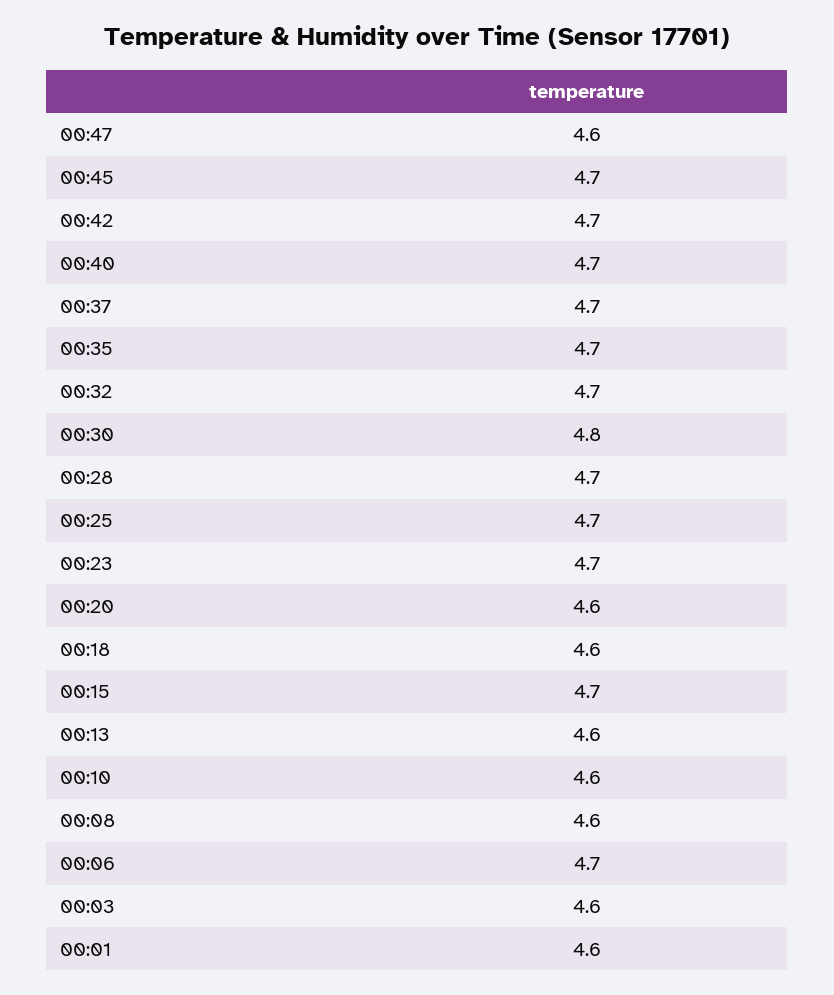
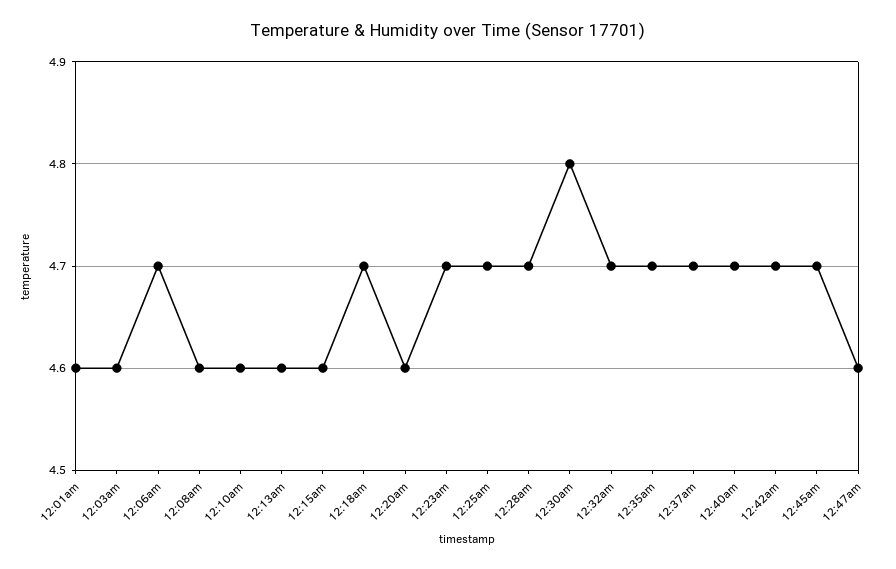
00:18: 4.6 -> 4.7
00:15: 4.7 -> 4.6

